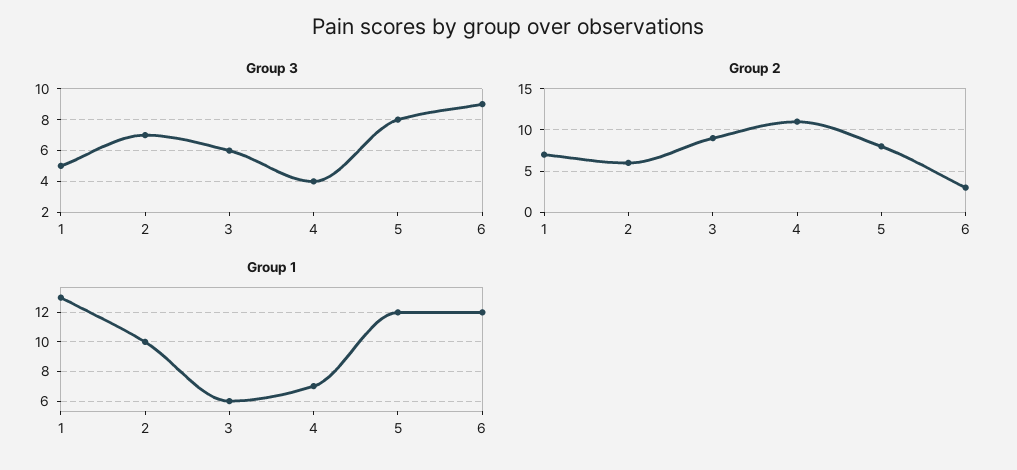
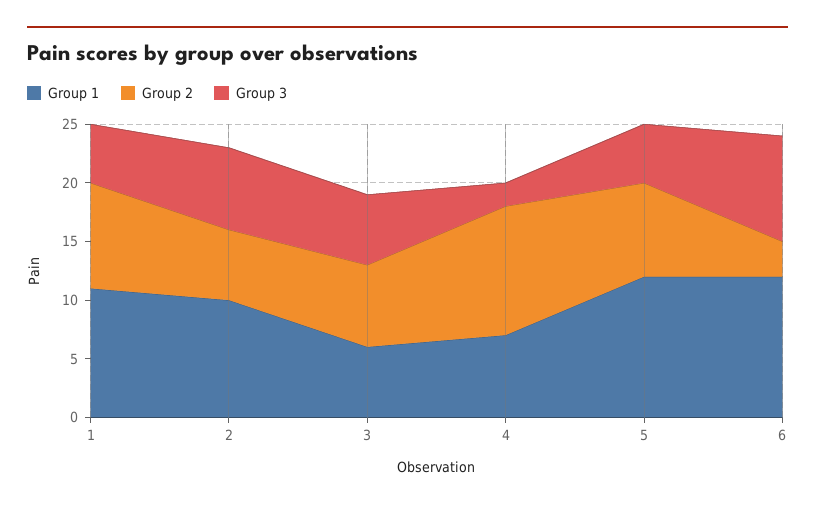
Group 3, 4: 4 -> 2
Group 3, 5: 8 -> 5
Group 2, 1: 7 -> 9
Group 2, 3: 9 -> 7
Group 1, 1: 13 -> 11

